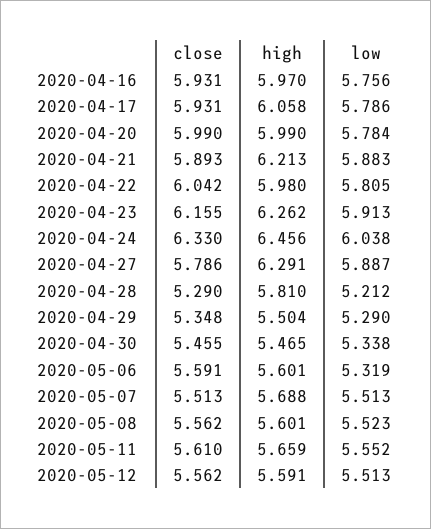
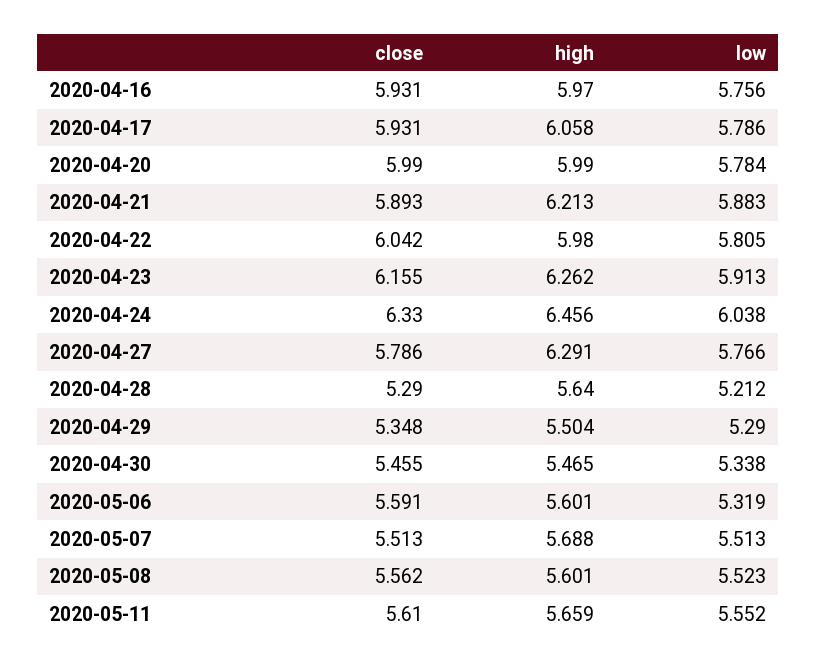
low, 2020-04-27: 5.887 -> 5.766
high, 2020-04-28: 5.81 -> 5.64
close, 2020-05-12: 5.562 -> none
high, 2020-05-12: 5.591 -> none
low, 2020-05-12: 5.513 -> none

